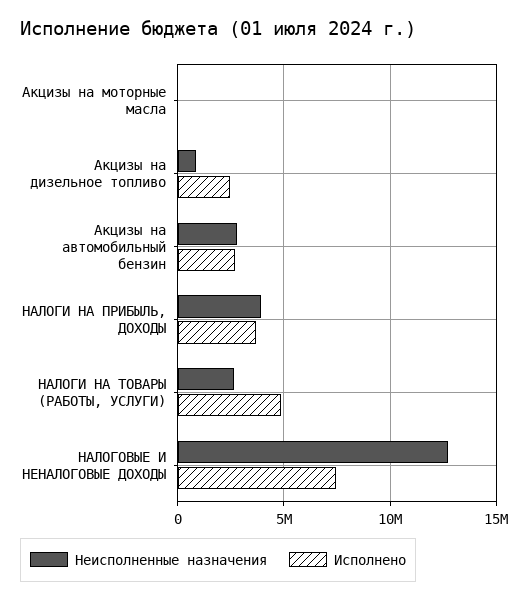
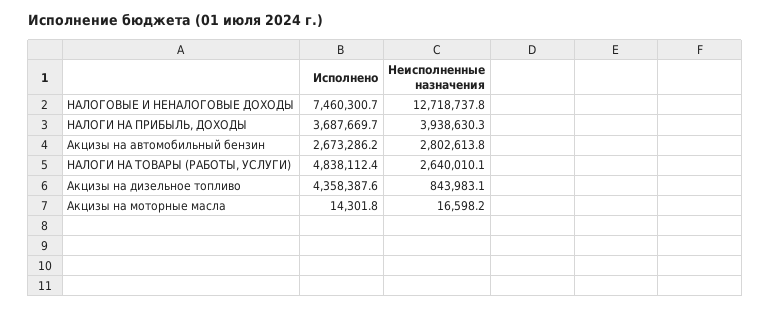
Исполнено, Акцизы на дизельное топливо: 2500000 -> 4358387.6

